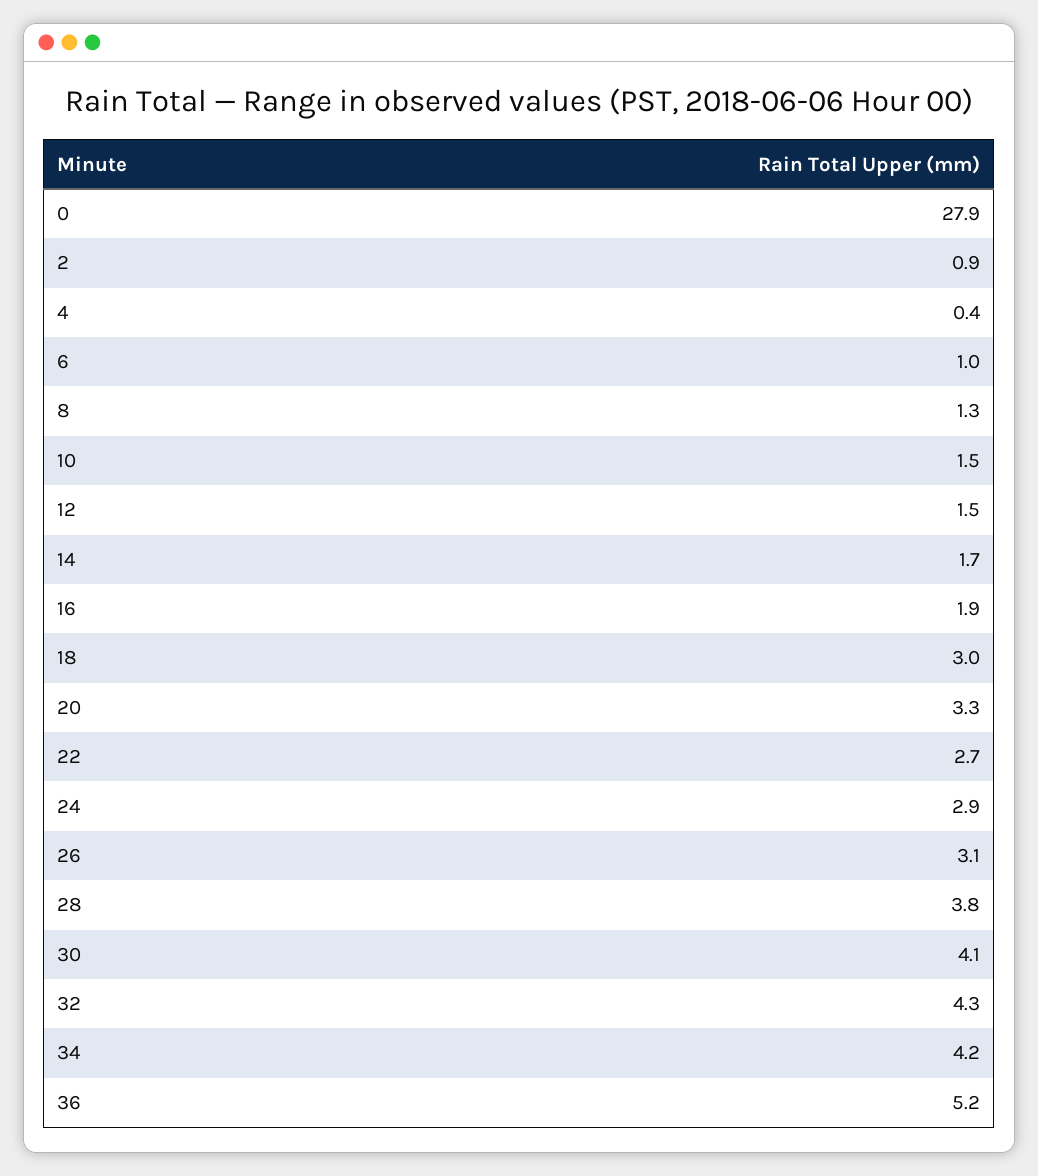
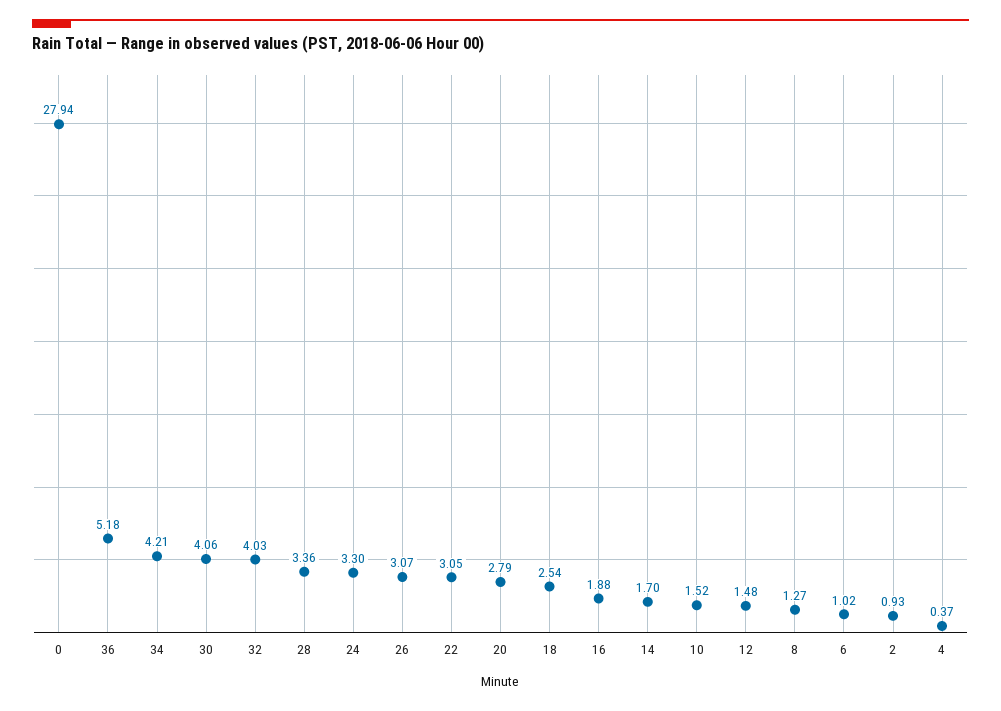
18: 3 -> 2.54
20: 3.3 -> 2.79
22: 2.7 -> 3.05
24: 2.9 -> 3.3
28: 3.8 -> 3.36
32: 4.3 -> 4.03

